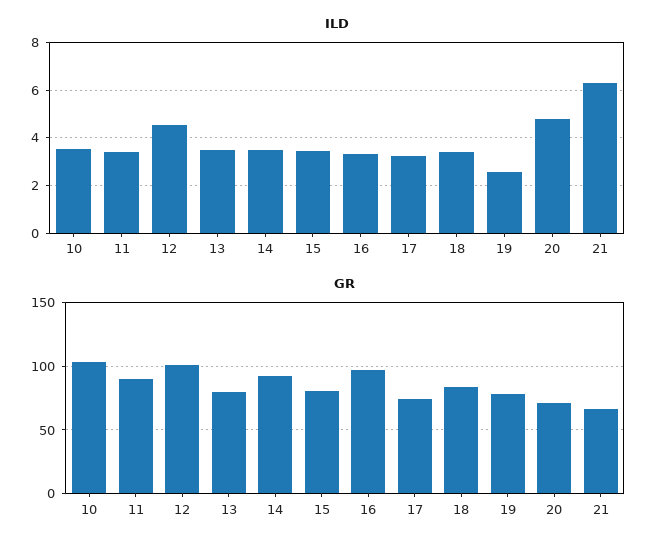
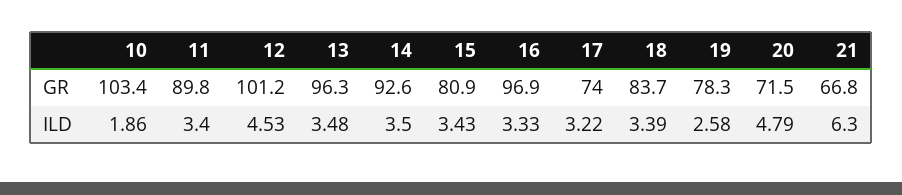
ILD, 10: 3.5 -> 1.86
GR, 13: 80 -> 96.3

